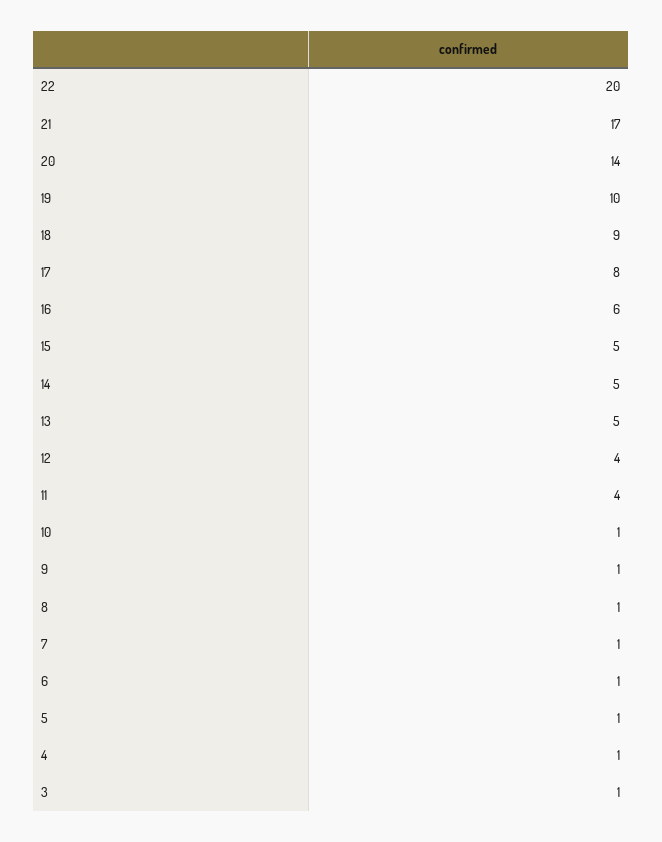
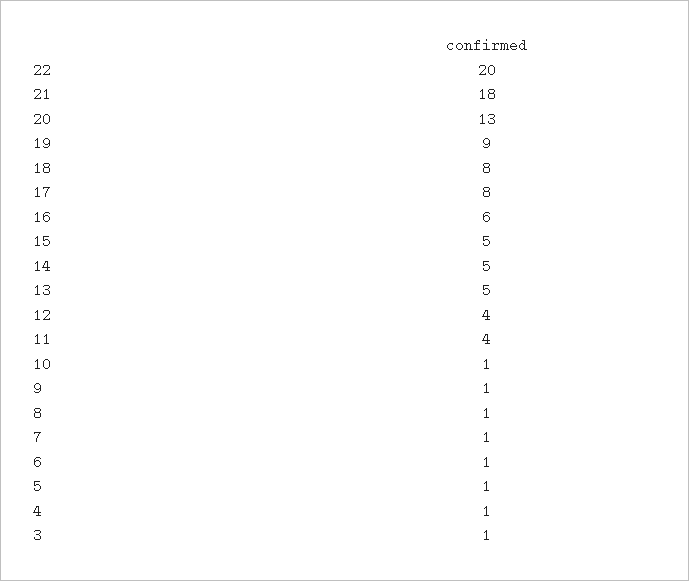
21: 17 -> 18
20: 14 -> 13
19: 10 -> 9
18: 9 -> 8

